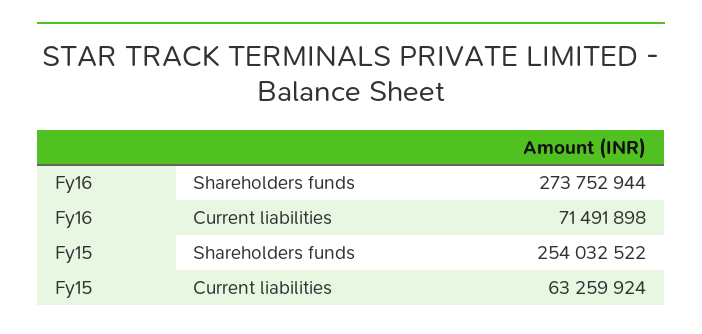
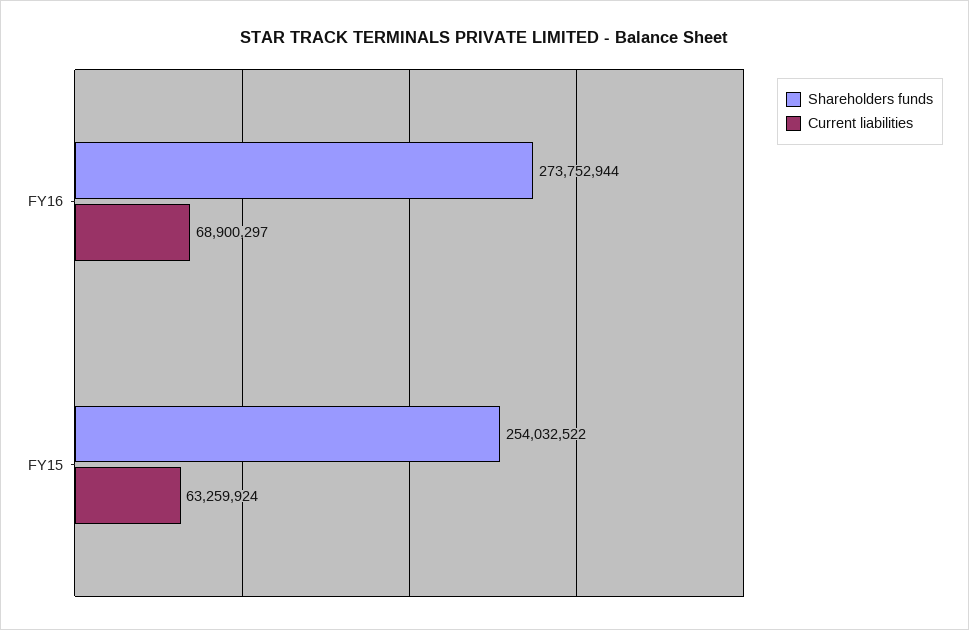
Current liabilities, Fy16: 71491898 -> 68900297

